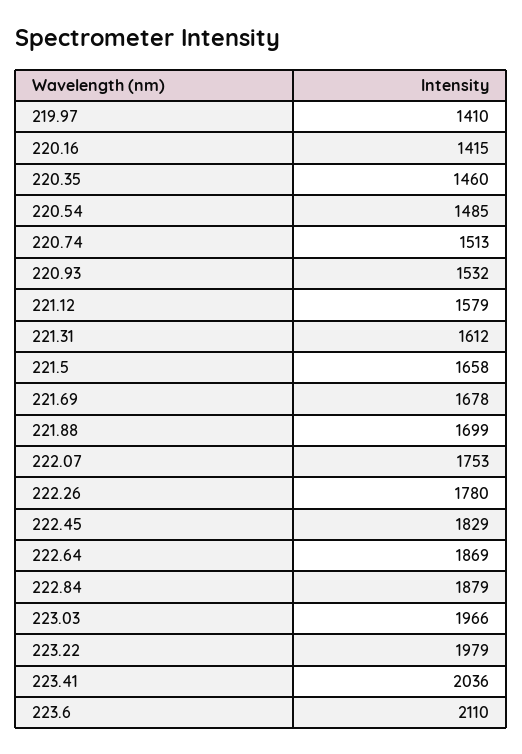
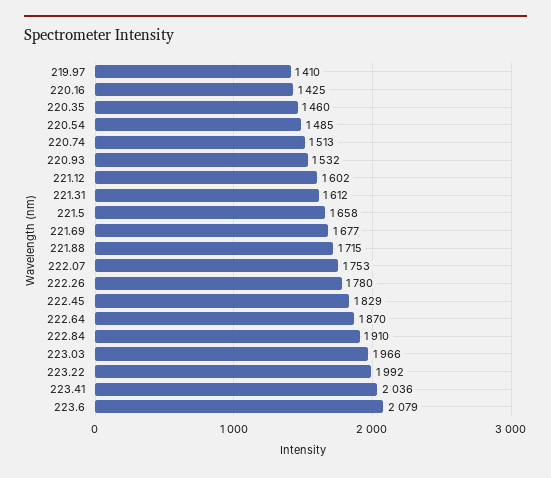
220.16: 1415 -> 1425
221.12: 1579 -> 1602
221.69: 1678 -> 1677
221.88: 1699 -> 1715
222.64: 1869 -> 1870
222.84: 1879 -> 1910
223.22: 1979 -> 1992
223.6: 2110 -> 2079

